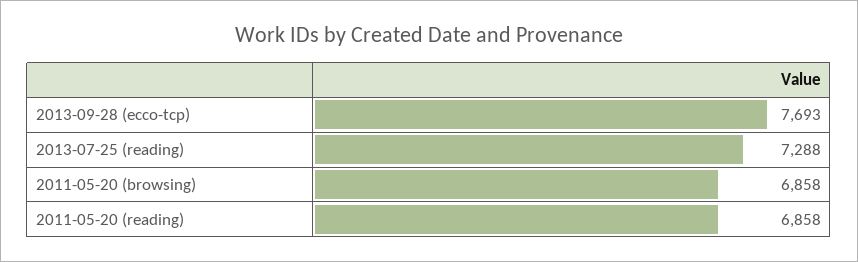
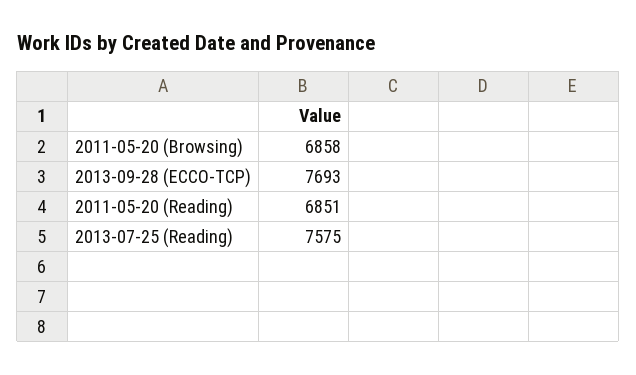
2013-07-25 (reading): 7288 -> 7575
2011-05-20 (reading): 6858 -> 6851

